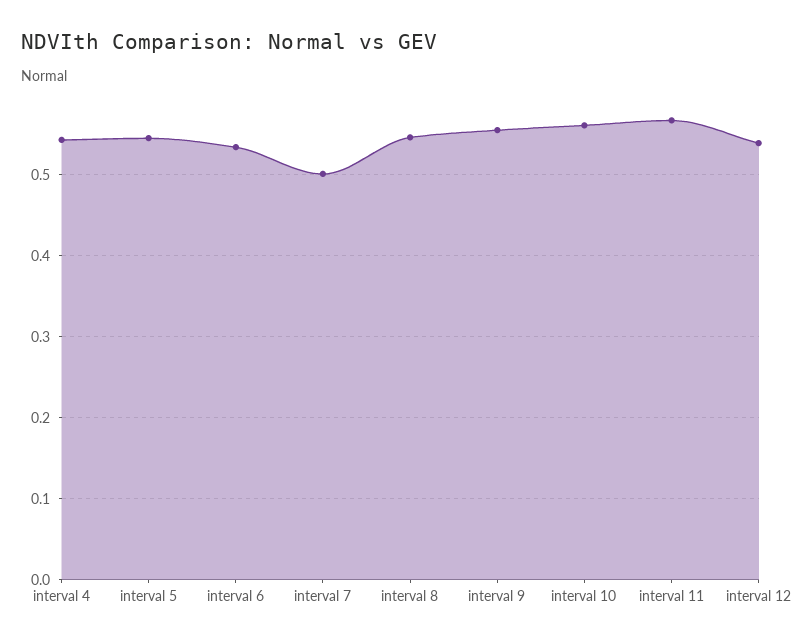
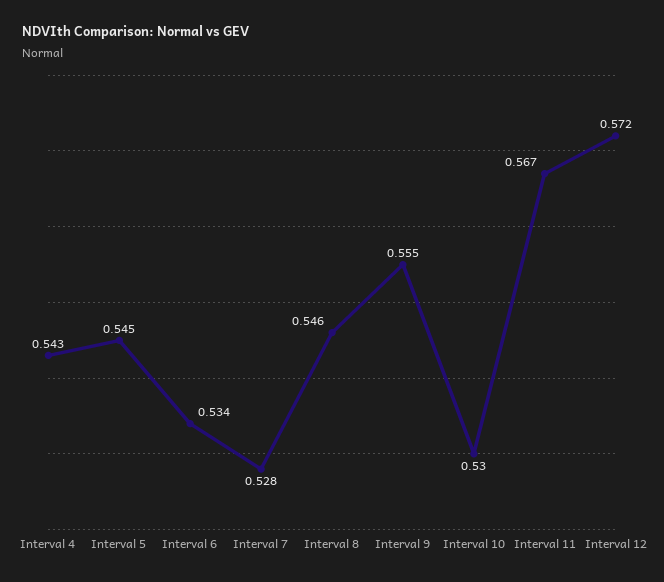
interval 7: 0.5 -> 0.528
interval 10: 0.56 -> 0.53
interval 12: 0.54 -> 0.572

